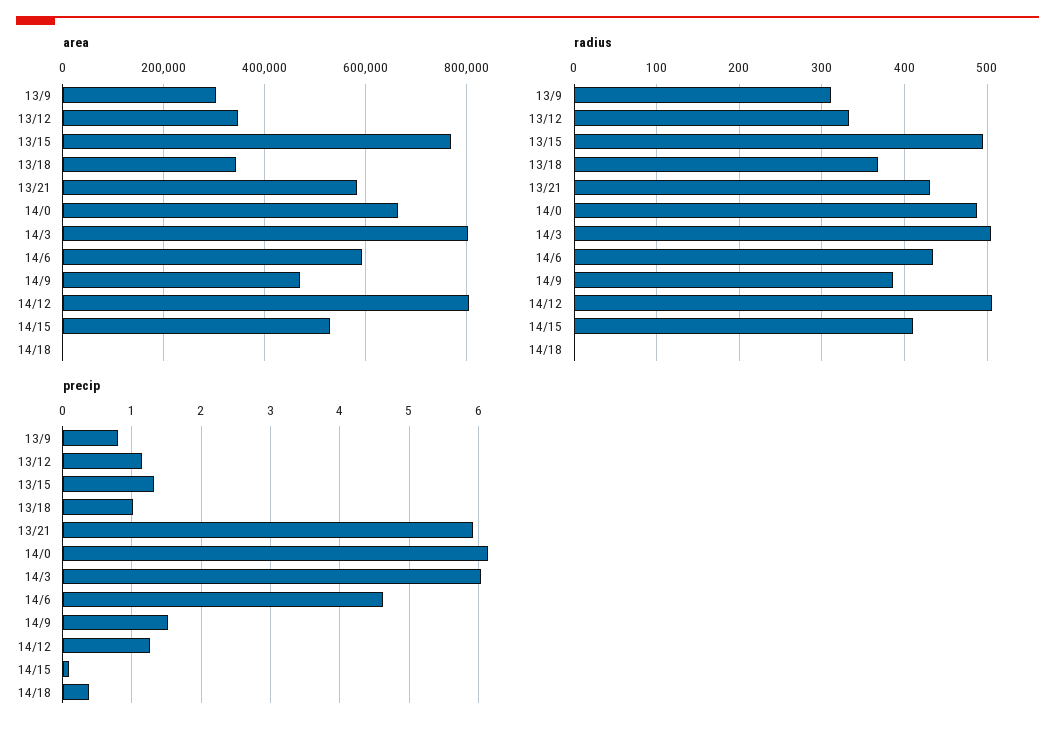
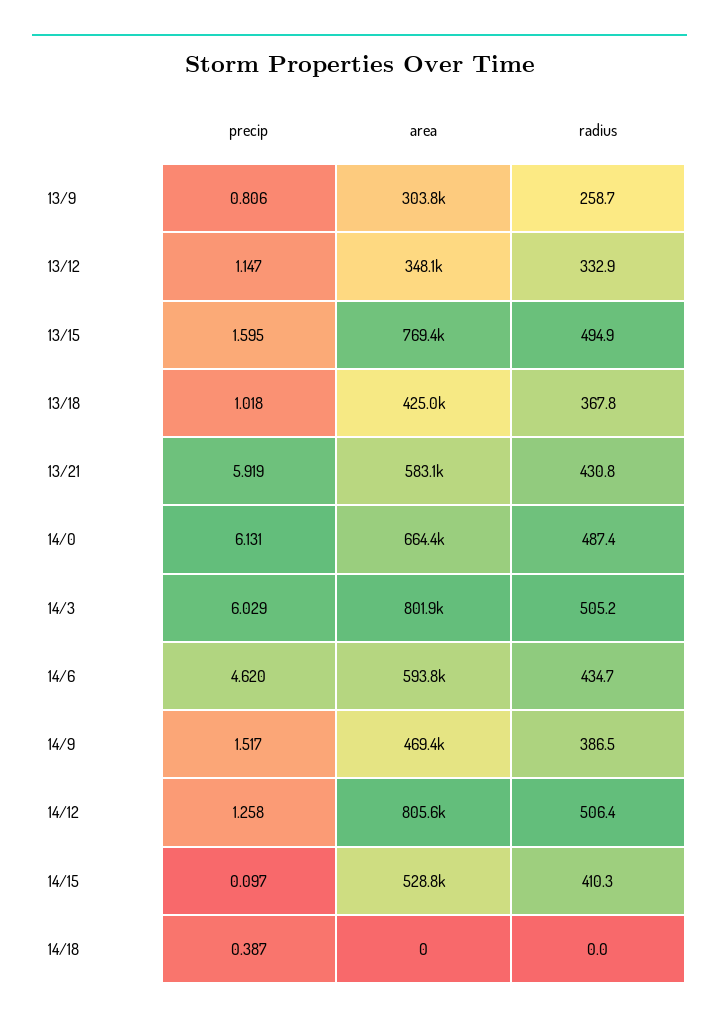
area, 13/18: 340000 -> 425000
radius, 13/9: 310 -> 258.7
precip, 13/15: 1.3 -> 1.595

